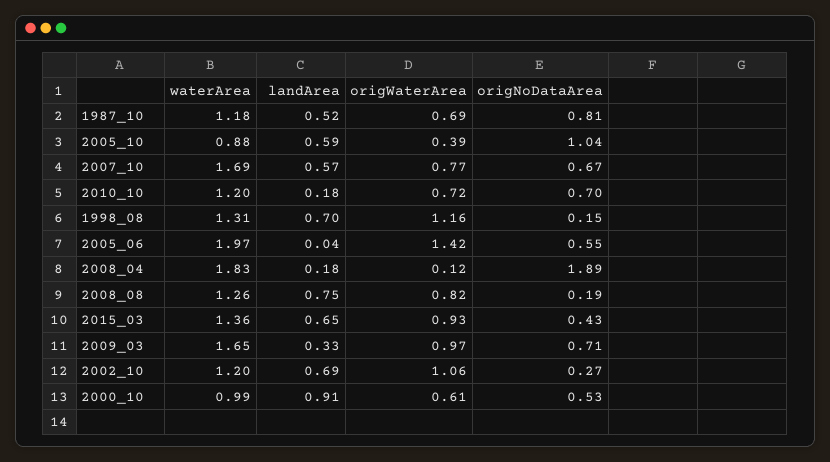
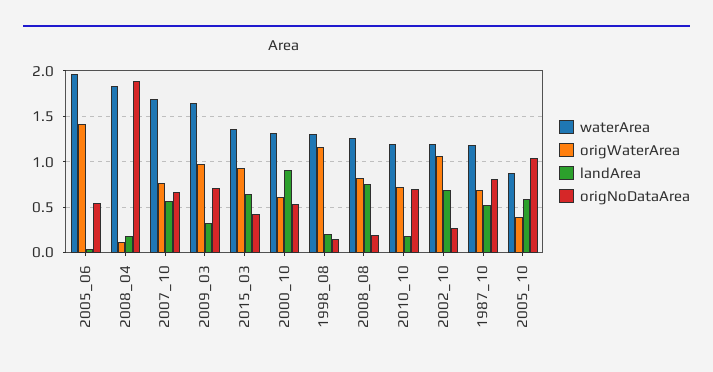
landArea, 1998_08: 0.7 -> 0.2
waterArea, 2000_10: 0.99 -> 1.3

